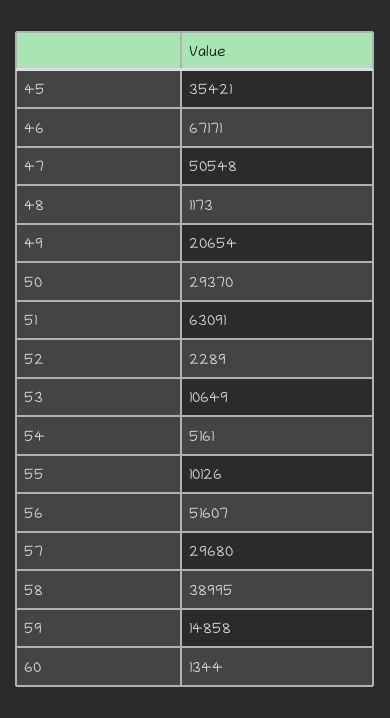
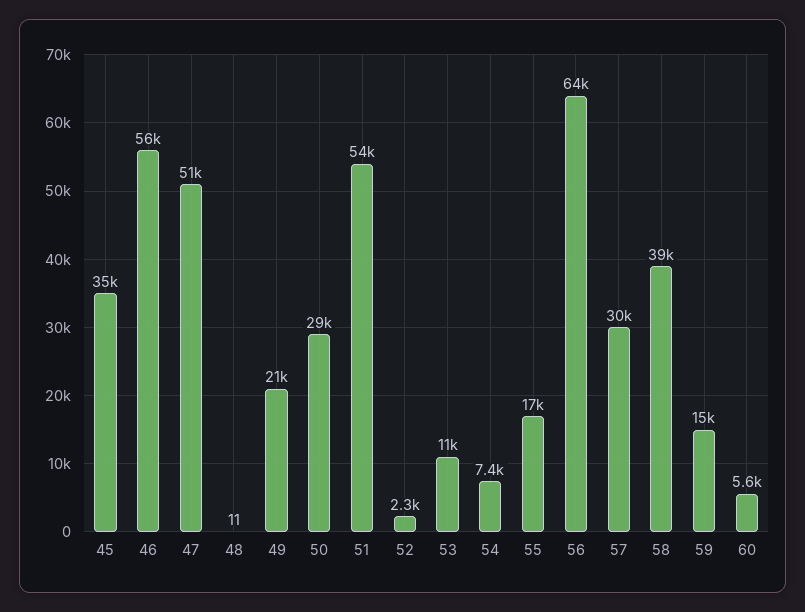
46: 67171 -> 56000
48: 1173 -> 11
51: 63091 -> 54000
54: 5161 -> 7400
55: 10126 -> 17000
56: 51607 -> 64000
60: 1344 -> 5600

